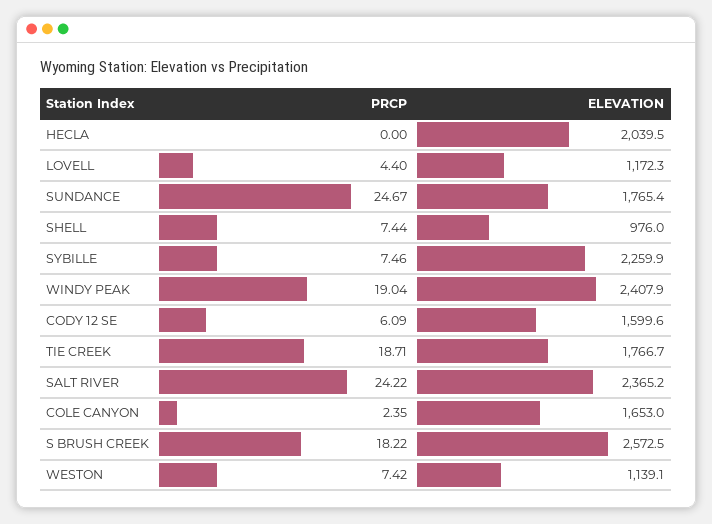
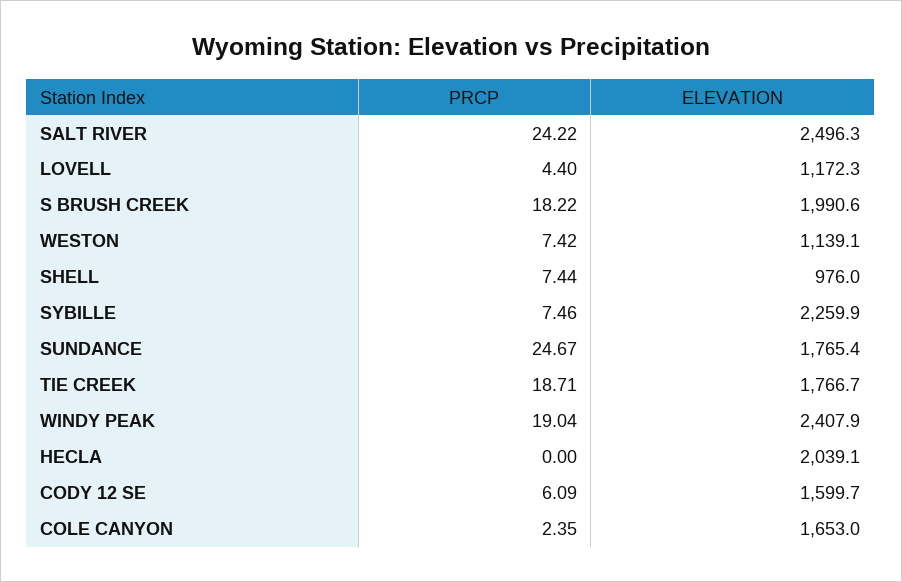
ELEVATION, HECLA: 2039.5 -> 2039.1
ELEVATION, CODY 12 SE: 1599.6 -> 1599.7
ELEVATION, SALT RIVER: 2365.2 -> 2496.3
ELEVATION, S BRUSH CREEK: 2572.5 -> 1990.6

